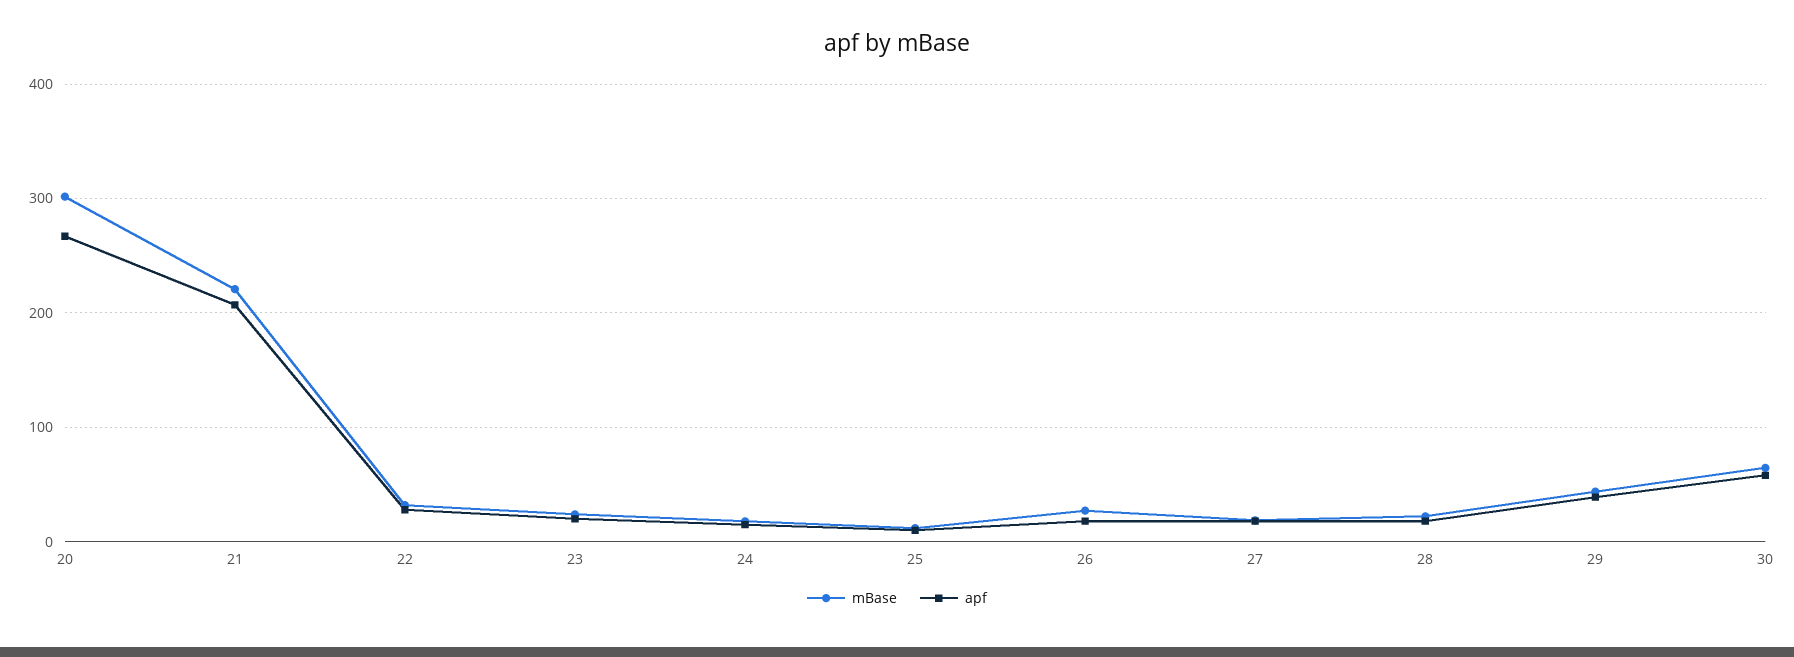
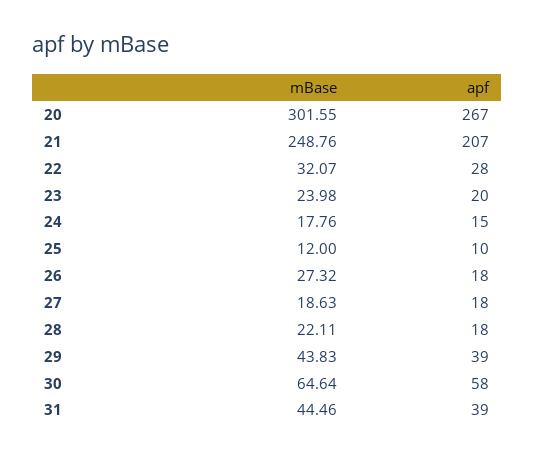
mBase, 21: 220 -> 248.76
mBase, 31: none -> 44.46
apf, 31: none -> 39

